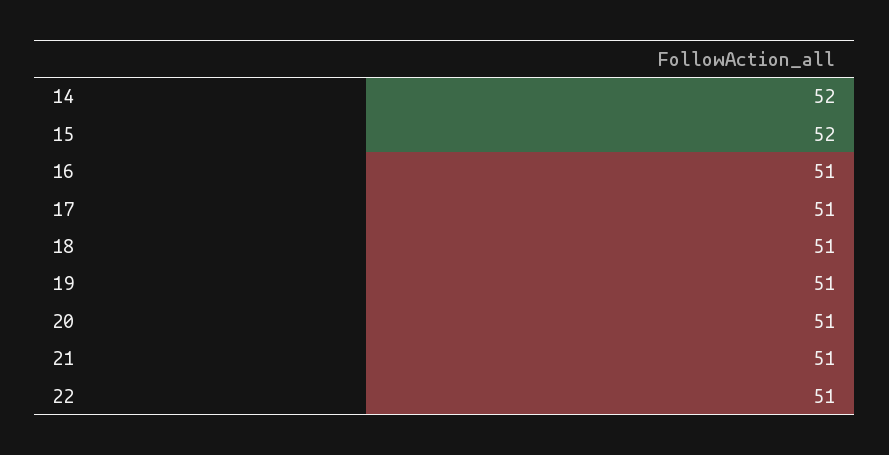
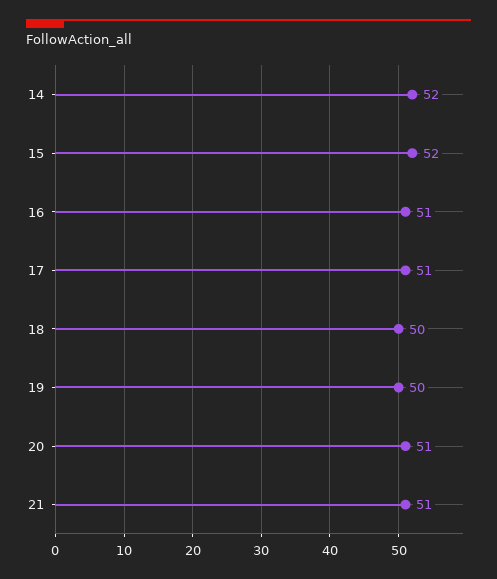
18: 51 -> 50
19: 51 -> 50
22: 51 -> none

